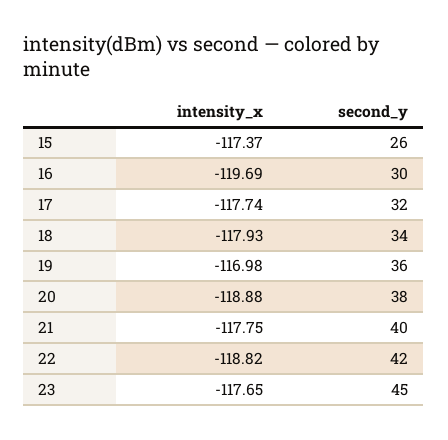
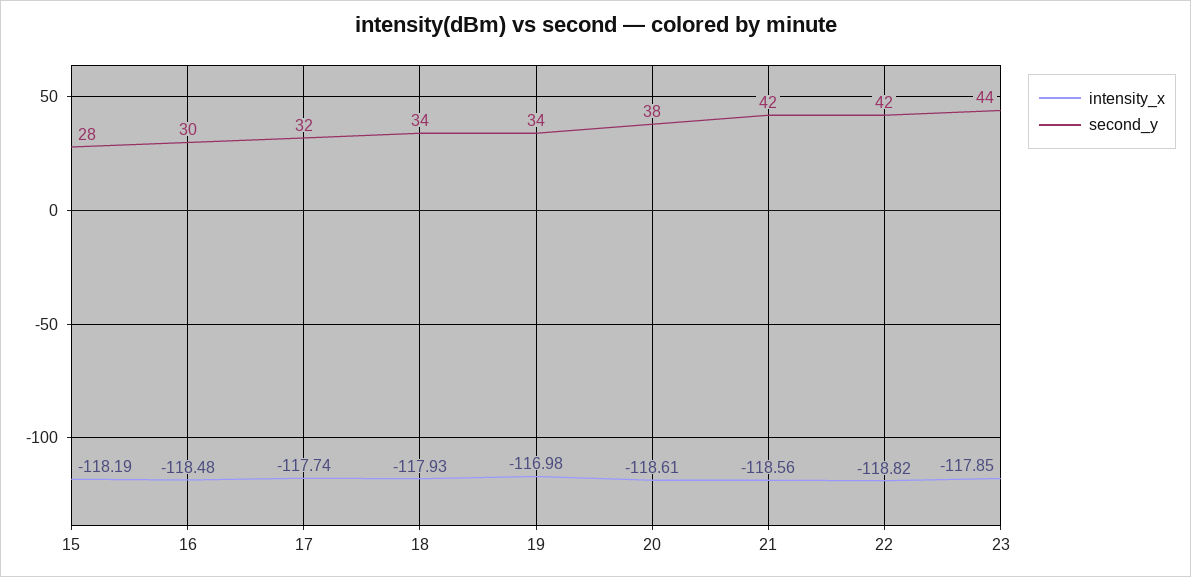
intensity_x, 15: -117.37 -> -118.19
second_y, 15: 26 -> 28
intensity_x, 16: -119.69 -> -118.48
second_y, 19: 36 -> 34
intensity_x, 20: -118.88 -> -118.61
intensity_x, 21: -117.75 -> -118.56
second_y, 21: 40 -> 42
intensity_x, 23: -117.65 -> -117.85
second_y, 23: 45 -> 44

